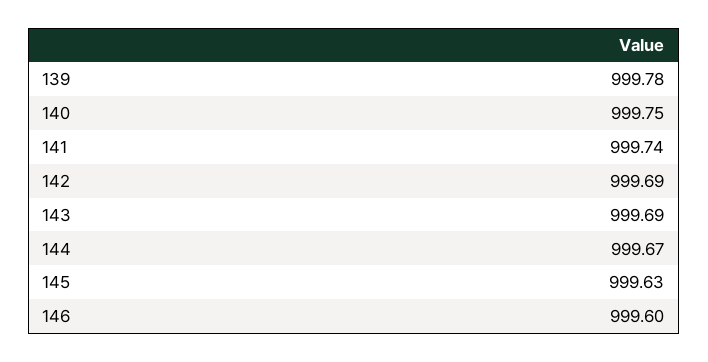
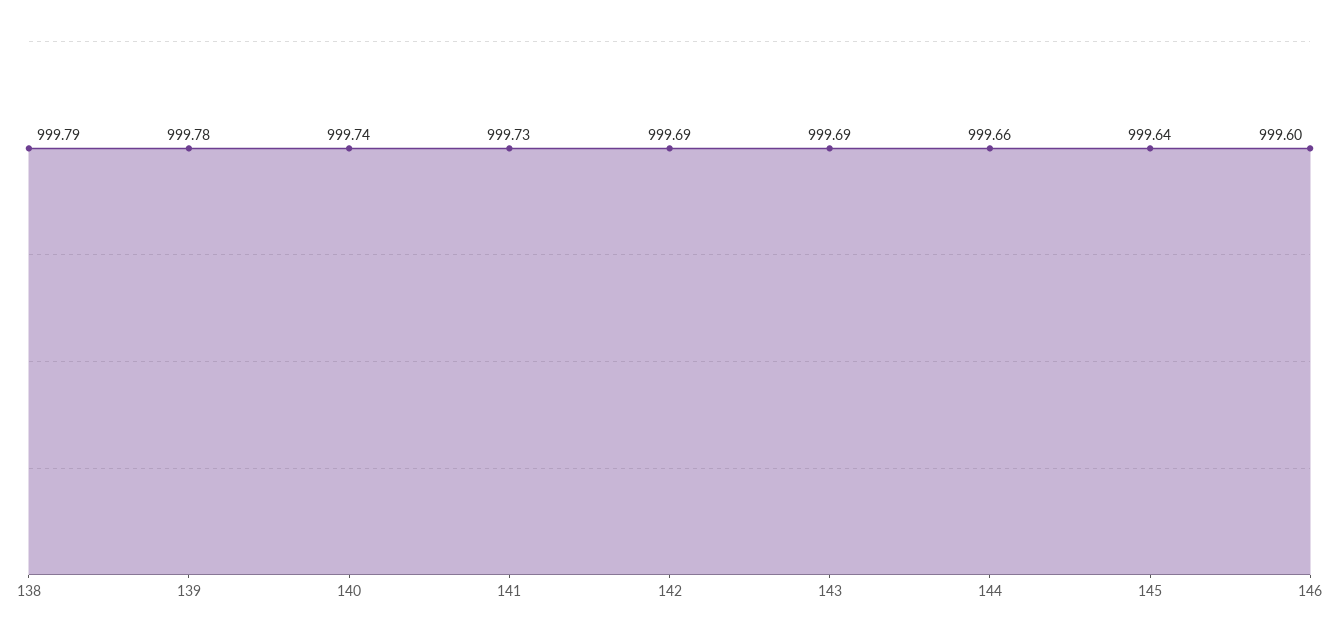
140: 999.75 -> 999.74
141: 999.74 -> 999.73
144: 999.67 -> 999.66
145: 999.63 -> 999.64
138: none -> 999.79

